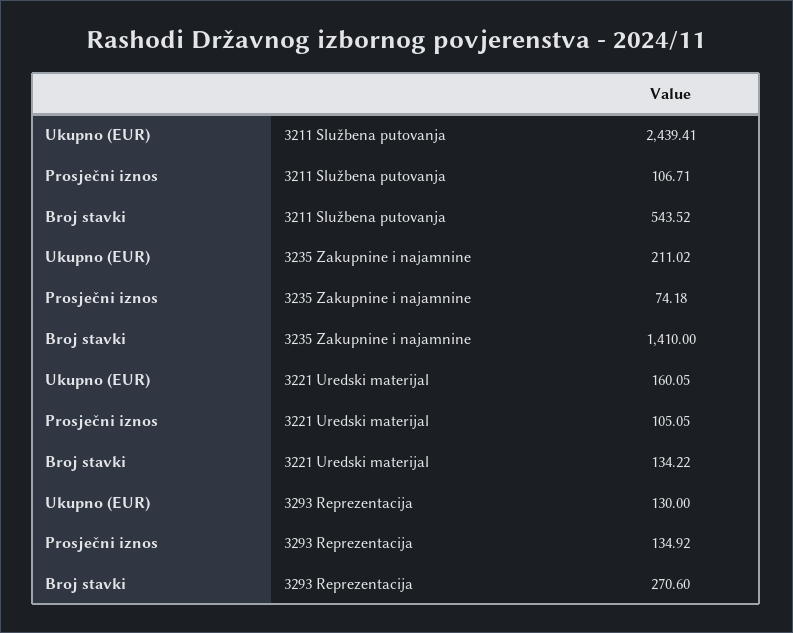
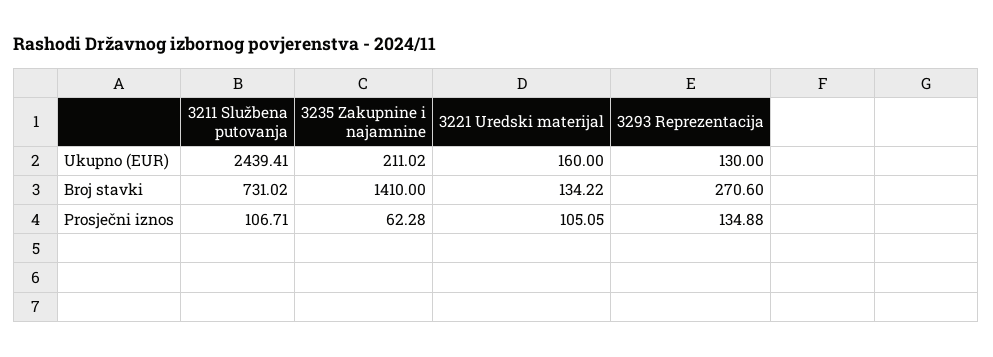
Broj stavki, 3211 Službena putovanja: 543.52 -> 731.02
Prosječni iznos, 3235 Zakupnine i najamnine: 74.18 -> 62.28
Ukupno (EUR), 3221 Uredski materijal: 160.05 -> 160
Prosječni iznos, 3293 Reprezentacija: 134.92 -> 134.88

